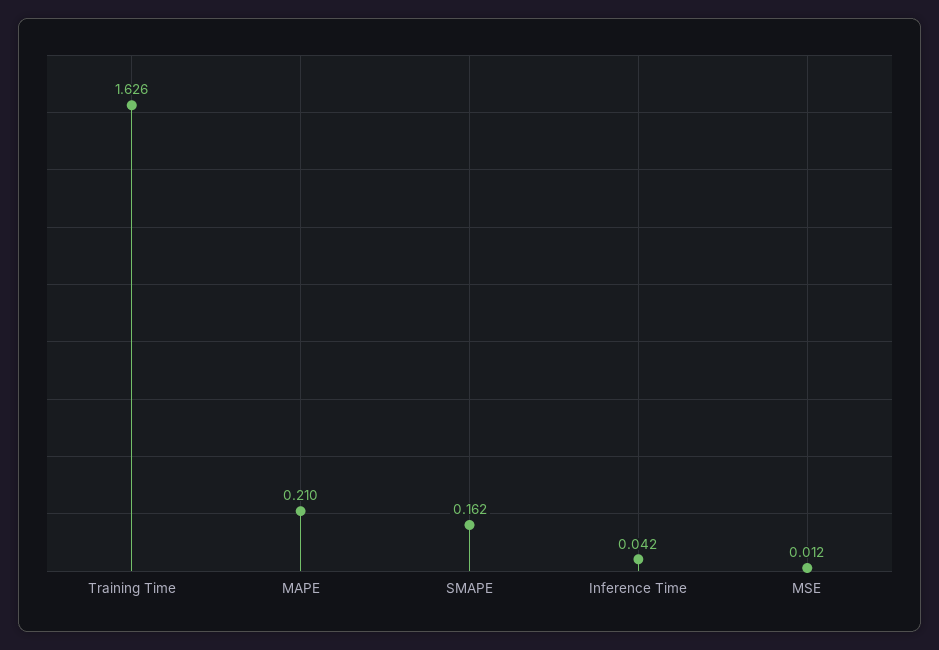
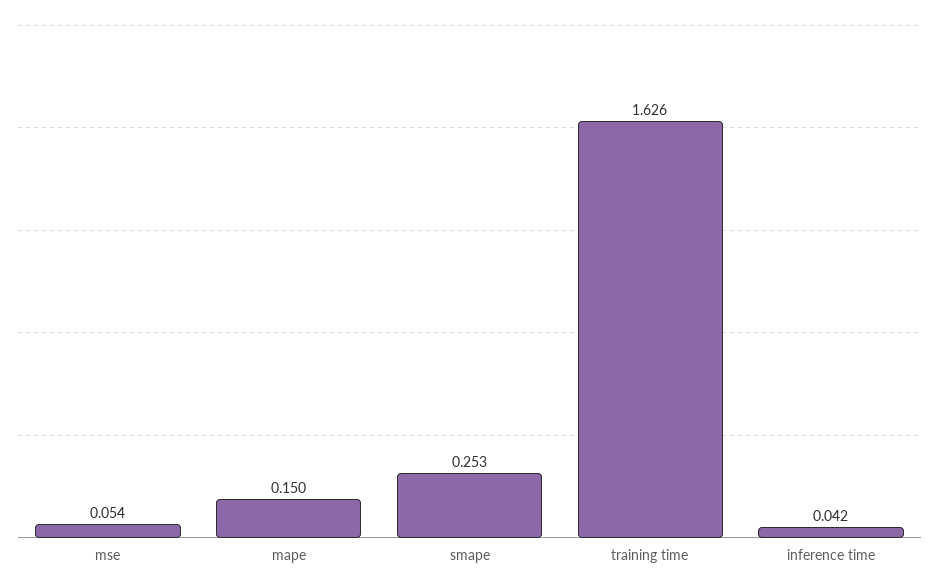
MAPE: 0.21 -> 0.15
SMAPE: 0.162 -> 0.253
MSE: 0.012 -> 0.054

